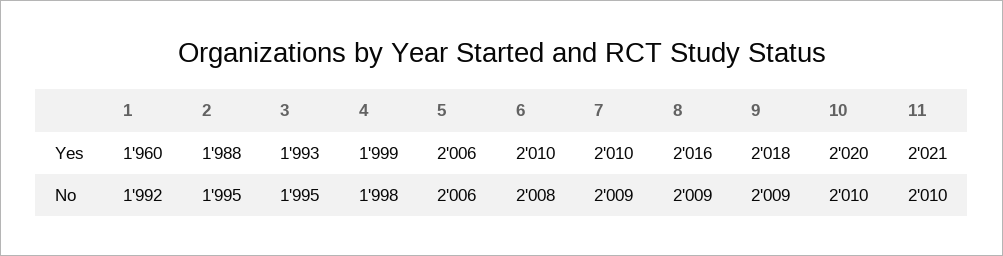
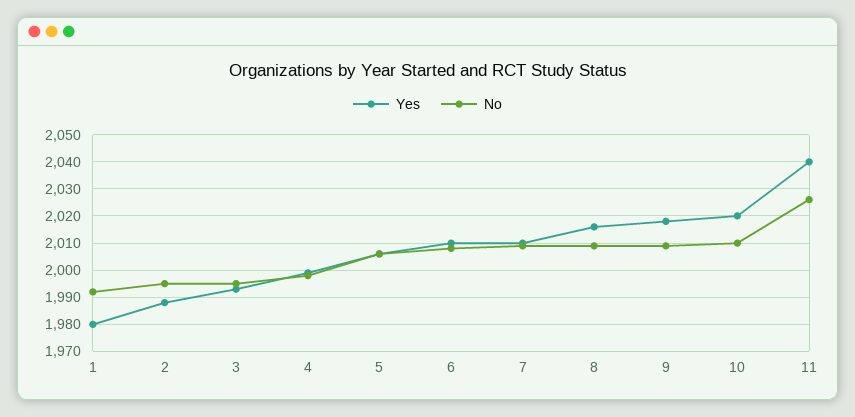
Yes, 1: 1960 -> 1980
Yes, 11: 2021 -> 2040
No, 11: 2010 -> 2025

